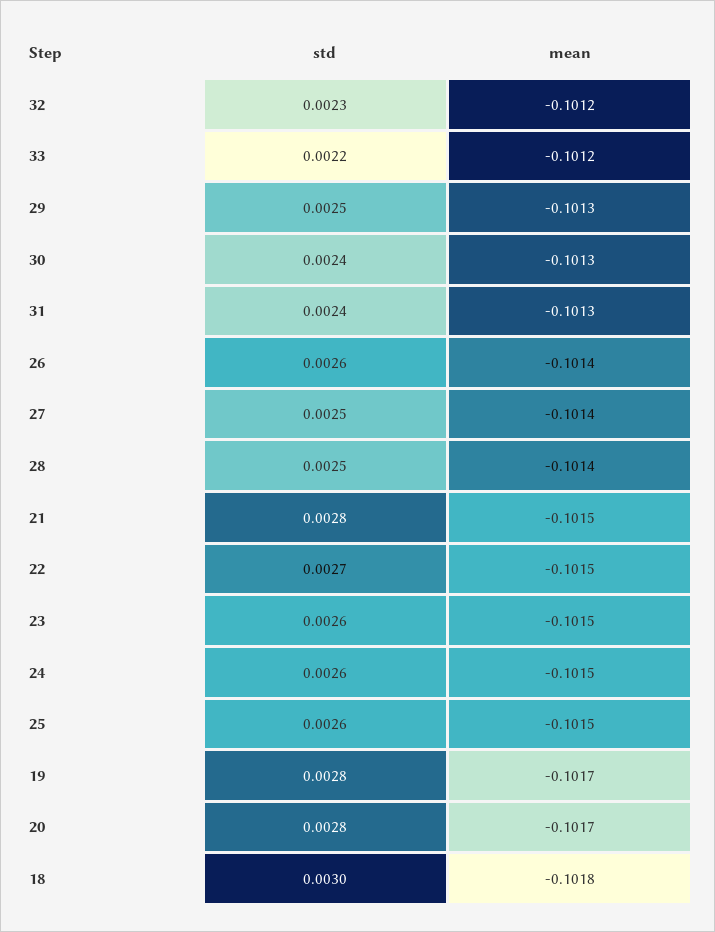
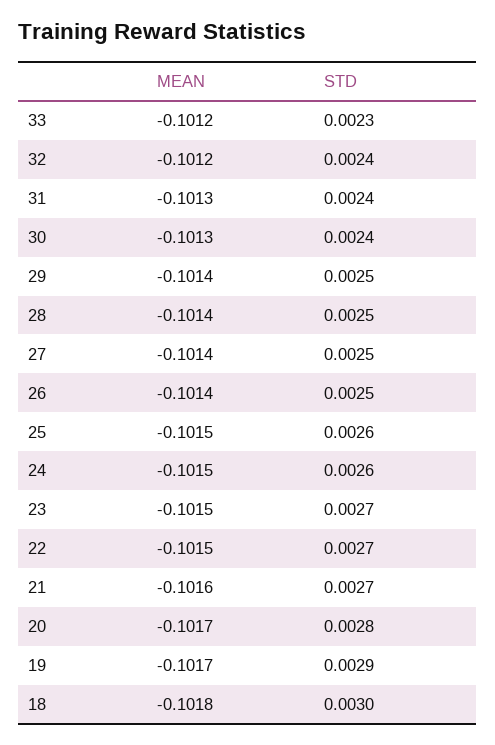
std, 32: 0.0023 -> 0.0024
std, 33: 0.0022 -> 0.0023
mean, 29: -0.1013 -> -0.1014
std, 26: 0.0026 -> 0.0025
std, 21: 0.0028 -> 0.0027
mean, 21: -0.1015 -> -0.1016
std, 23: 0.0026 -> 0.0027
std, 19: 0.0028 -> 0.0029

